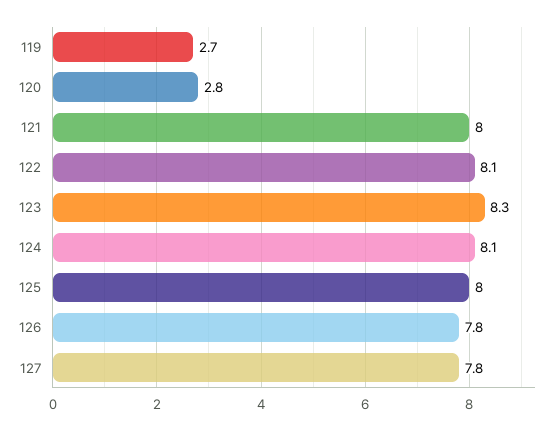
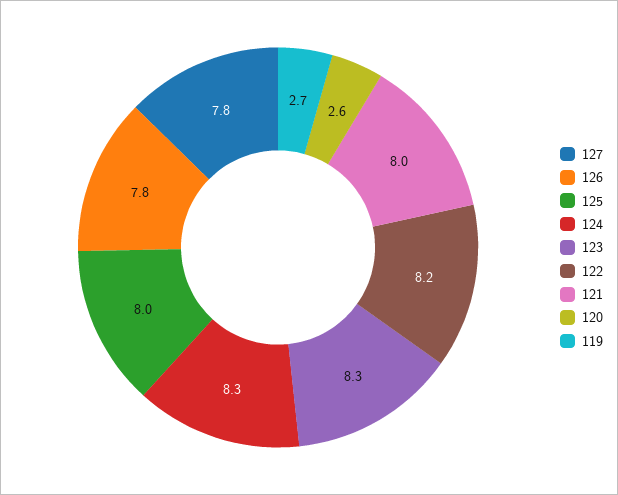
120: 2.8 -> 2.6
122: 8.1 -> 8.2
124: 8.1 -> 8.3

